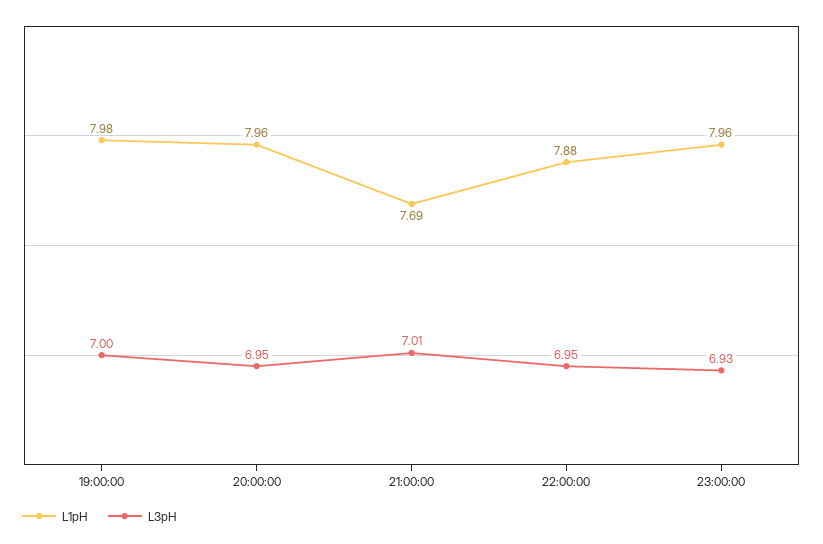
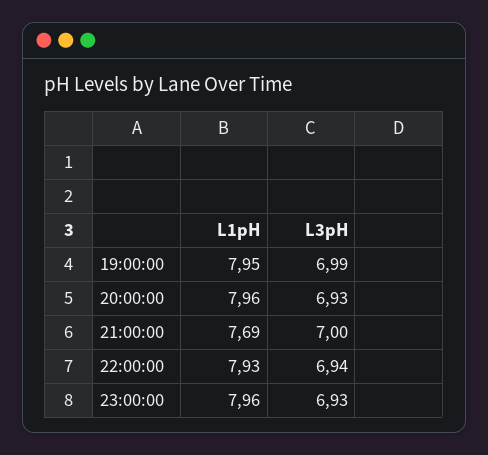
L1pH, 19:00:00: 7.98 -> 7.95
L3pH, 19:00:00: 7 -> 6.99
L3pH, 20:00:00: 6.95 -> 6.93
L3pH, 21:00:00: 7.01 -> 7
L1pH, 22:00:00: 7.88 -> 7.93
L3pH, 22:00:00: 6.95 -> 6.94

